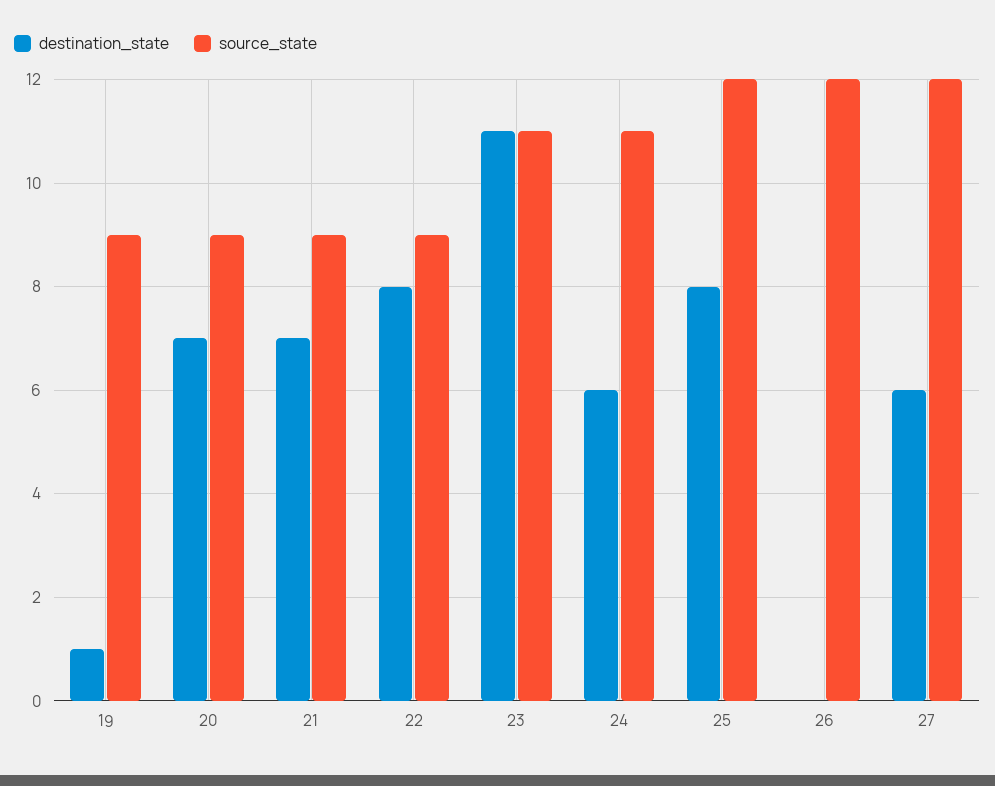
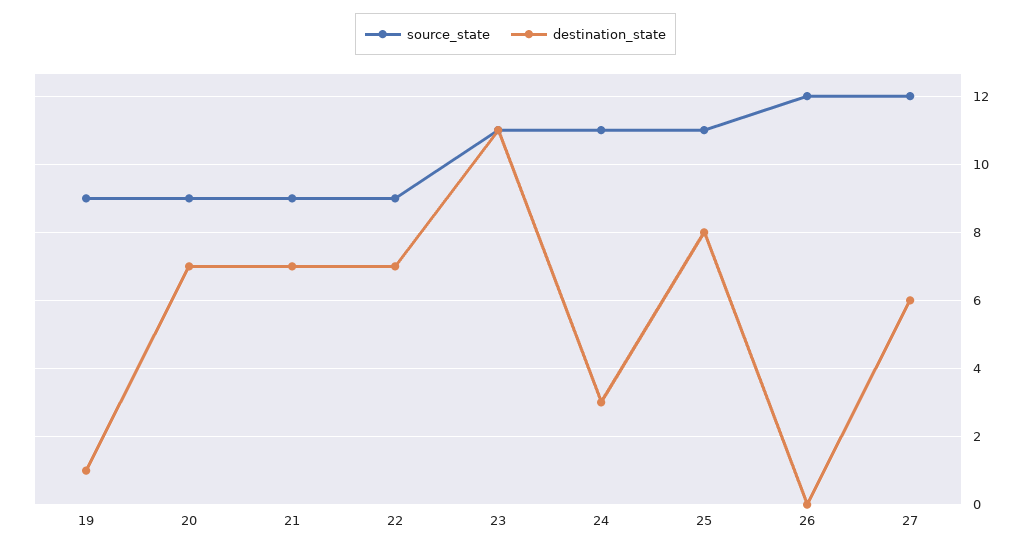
destination_state, 22: 8 -> 7
destination_state, 24: 6 -> 3
source_state, 25: 12 -> 11

